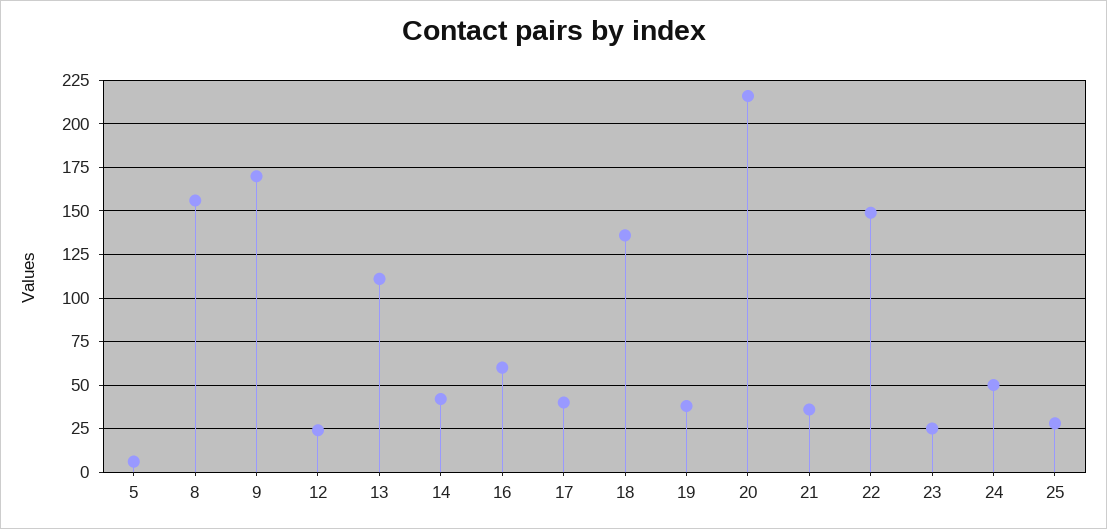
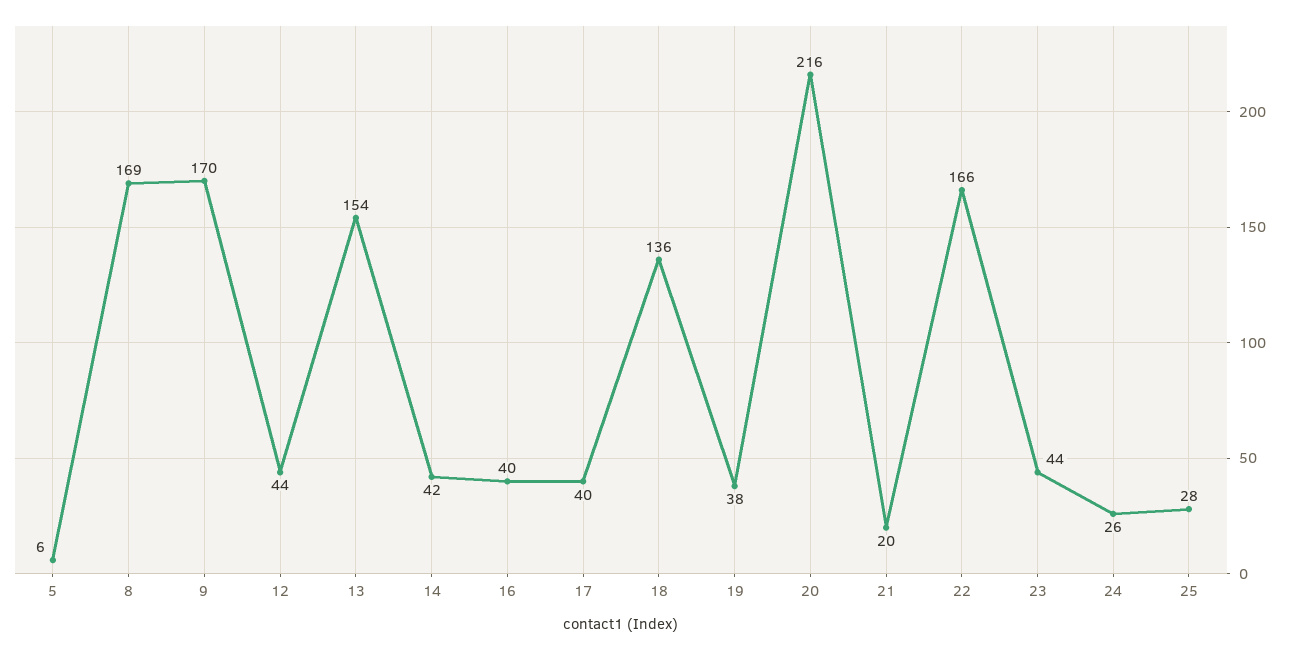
8: 155 -> 169
12: 25 -> 44
13: 110 -> 154
16: 60 -> 40
21: 35 -> 20
22: 150 -> 166
23: 25 -> 44
24: 50 -> 26

